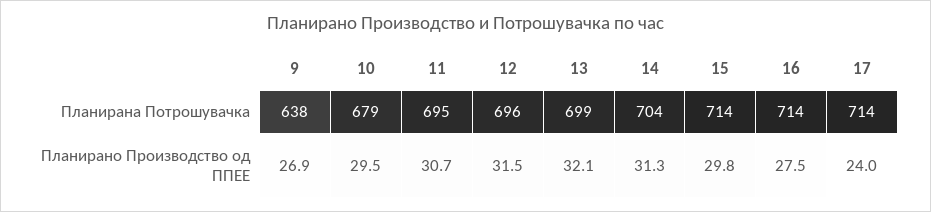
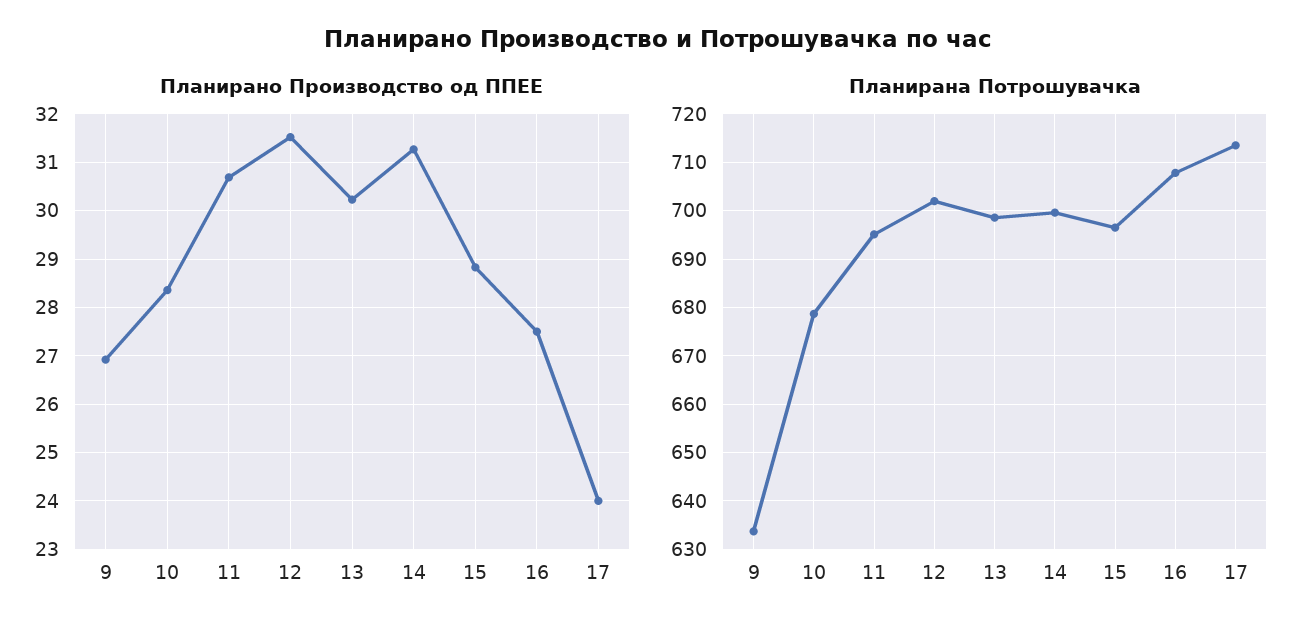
Планирана Потрошувачка, 9: 638 -> 634
Планирана Потрошувачка, 12: 696 -> 702
Планирана Потрошувачка, 14: 704 -> 700
Планирана Потрошувачка, 15: 714 -> 696
Планирана Потрошувачка, 16: 714 -> 708
Планирано Производство од ППЕЕ, 10: 29.5 -> 28.4
Планирано Производство од ППЕЕ, 13: 32.1 -> 30.2
Планирано Производство од ППЕЕ, 15: 29.8 -> 28.8

